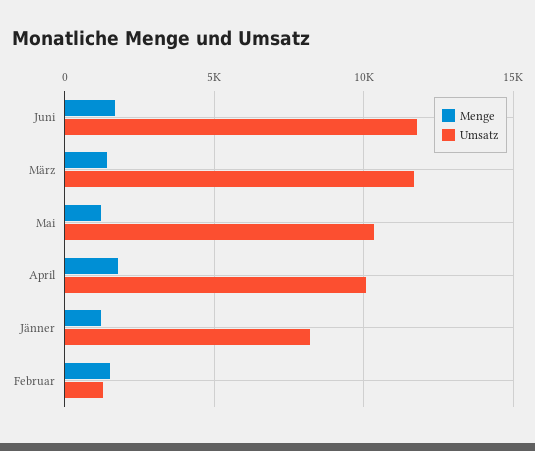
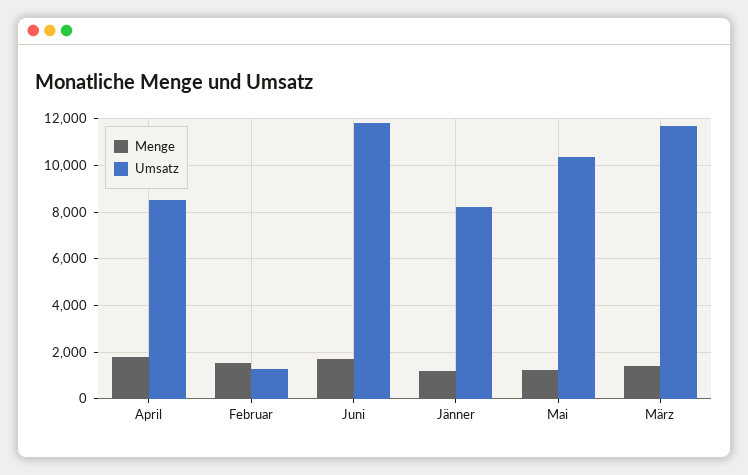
Umsatz, April: 10000 -> 8500

